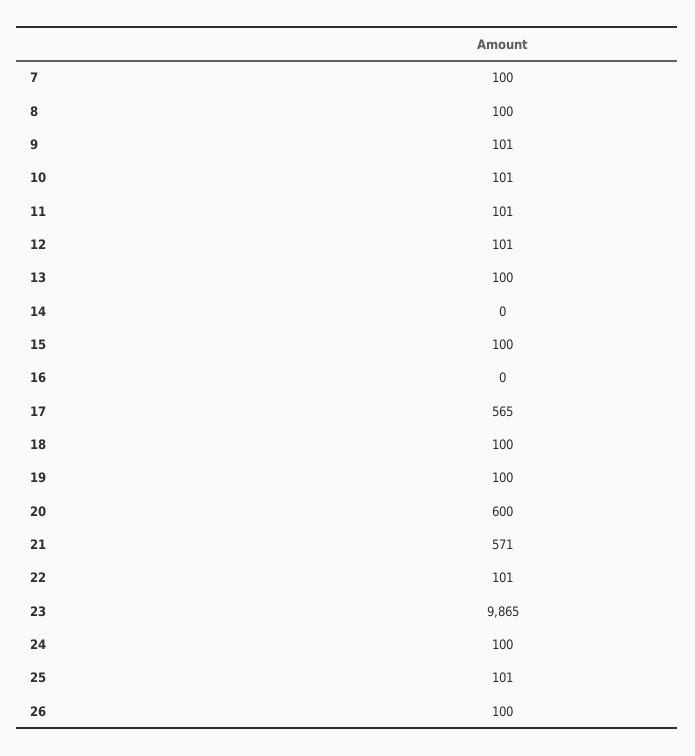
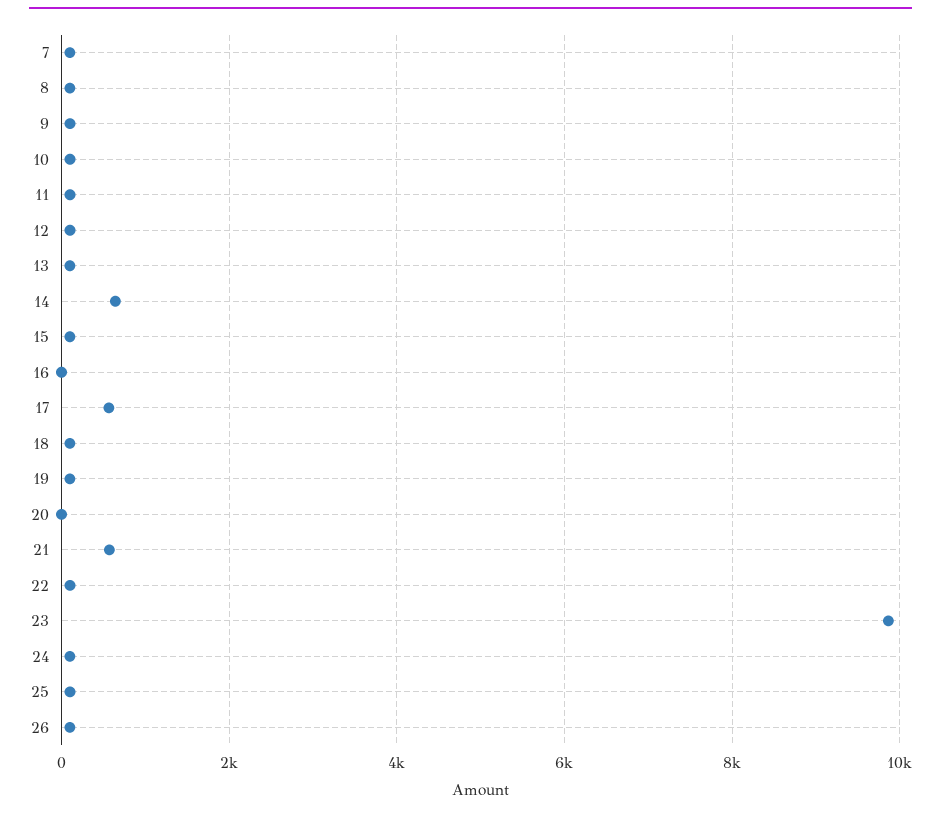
14: 0 -> 600
20: 600 -> 0

